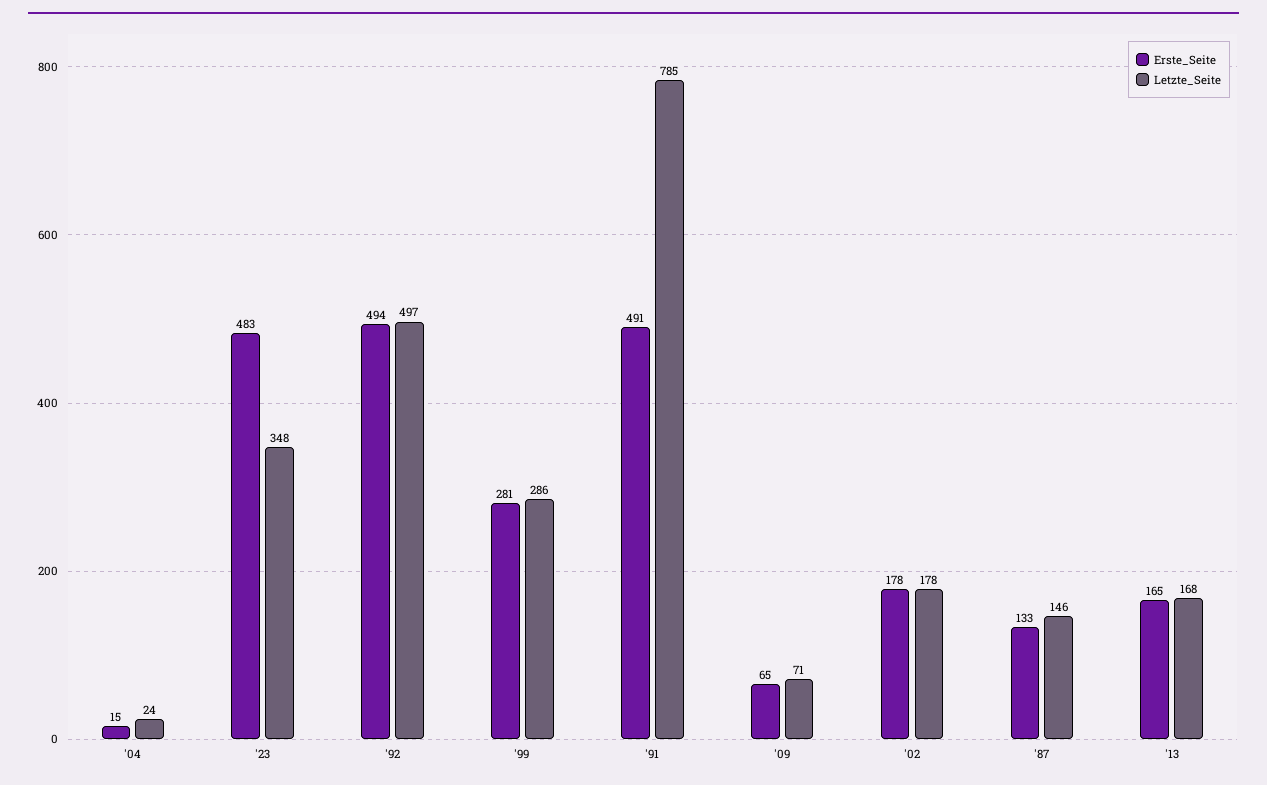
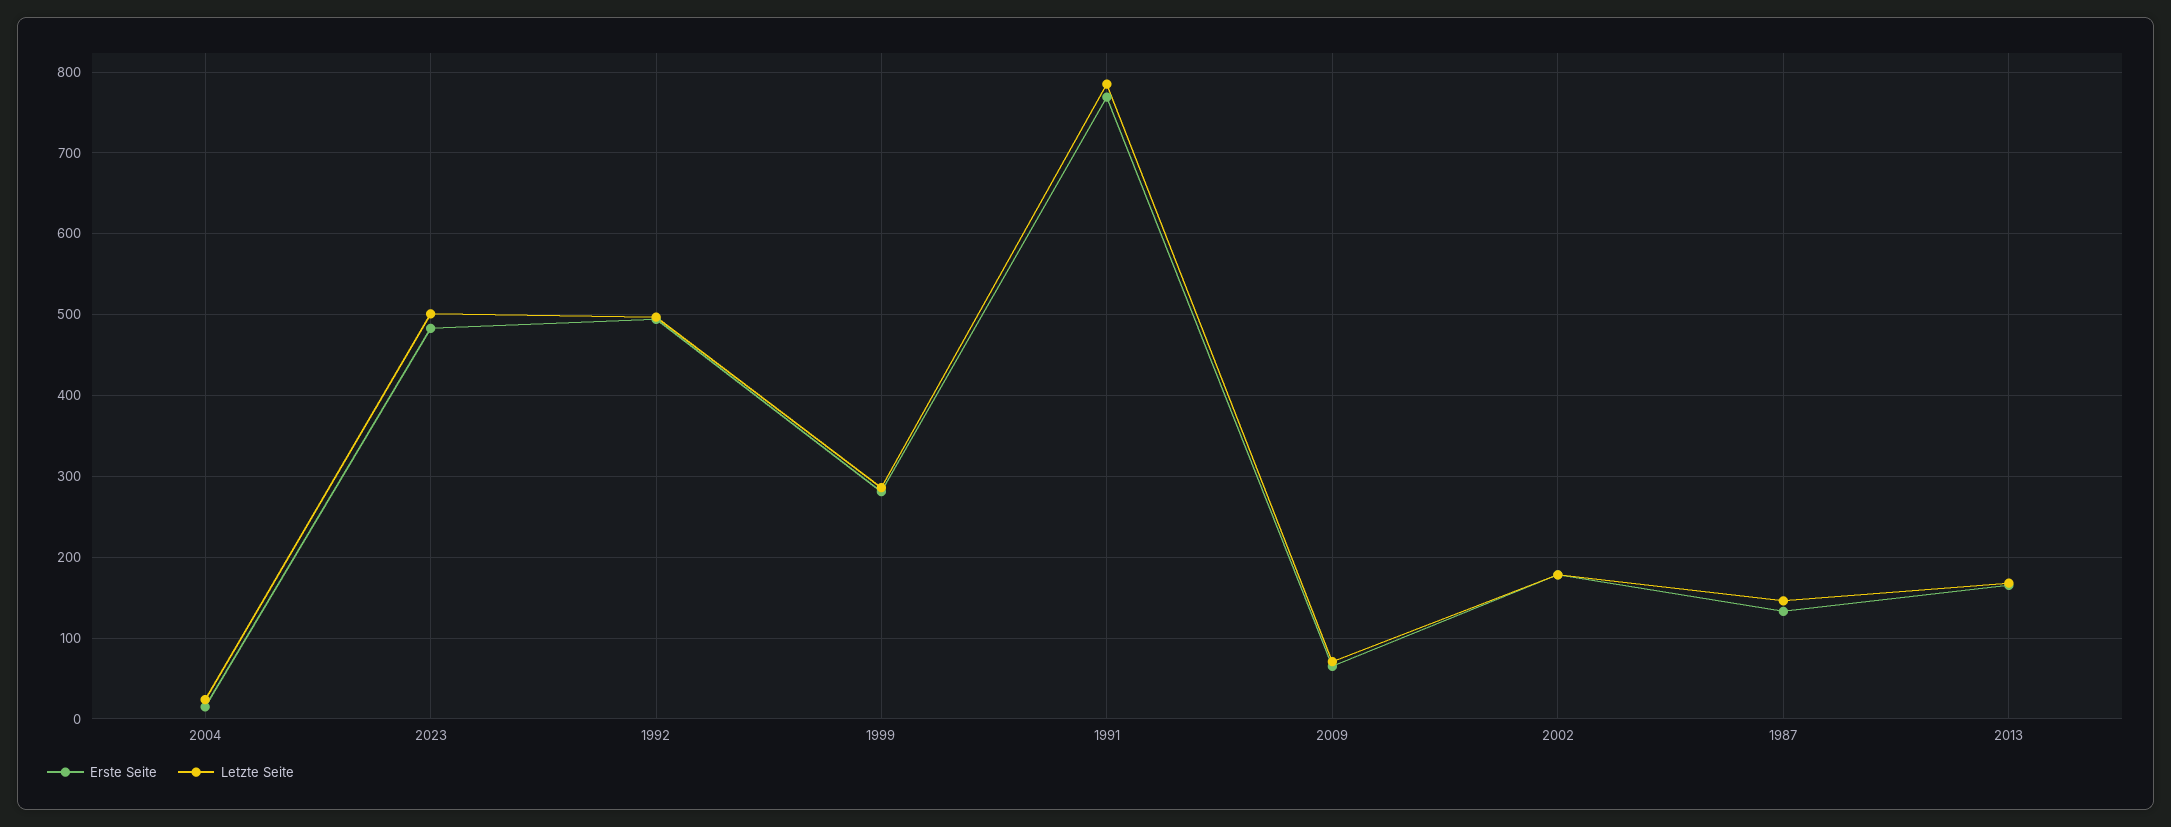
Letzte_Seite, '23: 348 -> 500
Erste_Seite, '91: 491 -> 770

